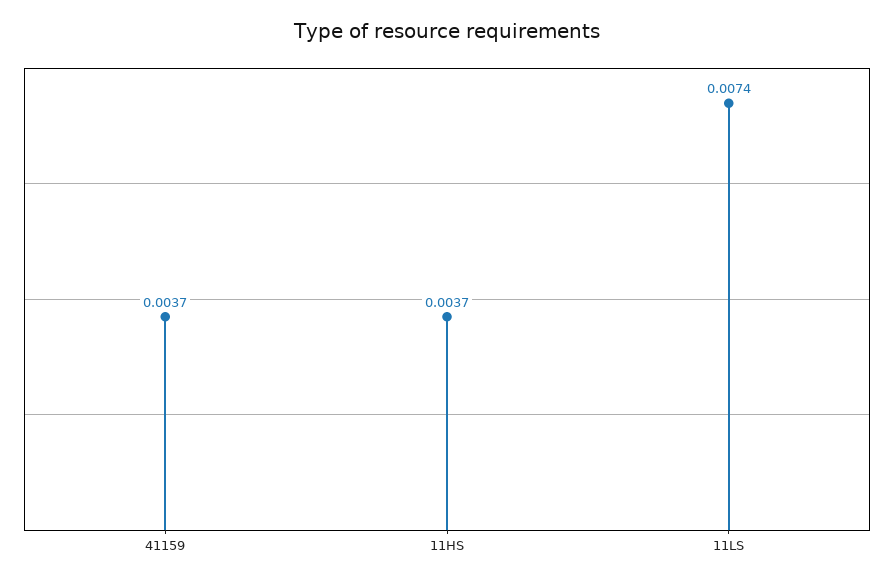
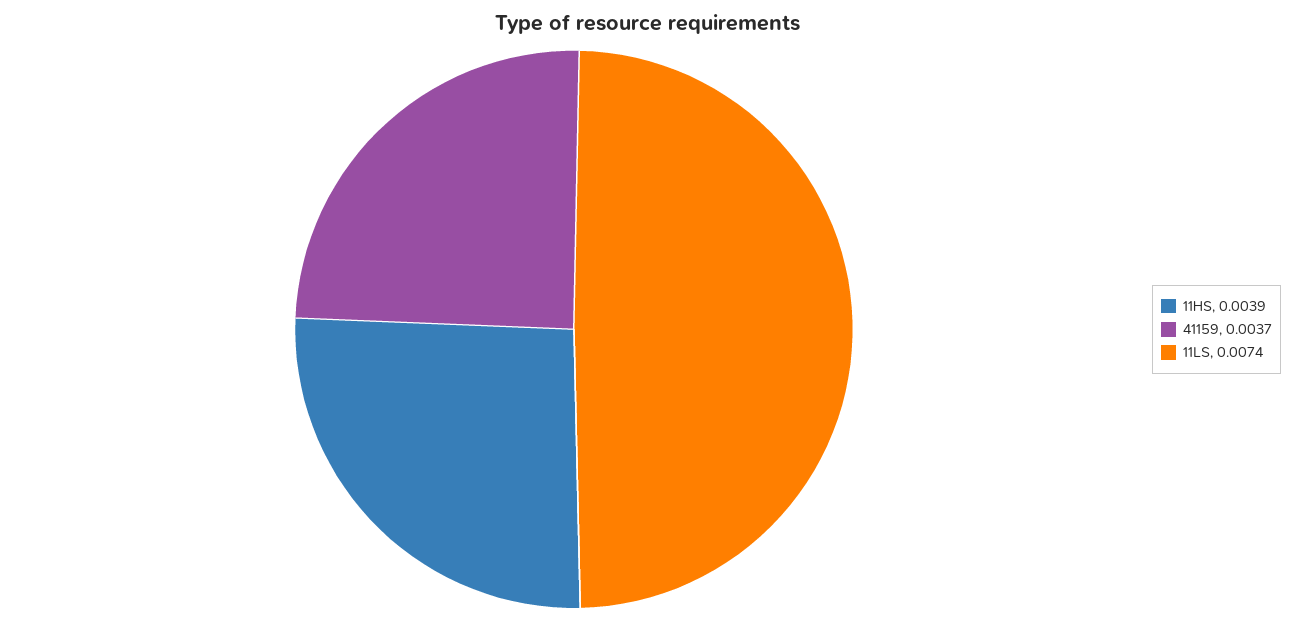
11HS: 0.0037 -> 0.0039

